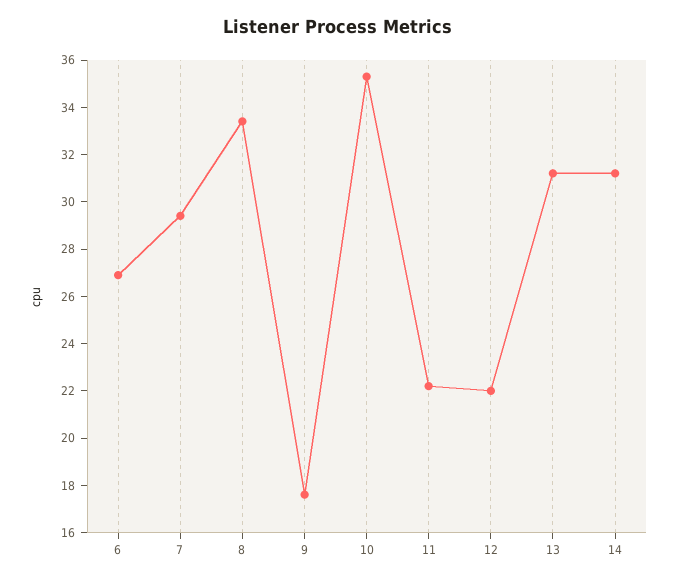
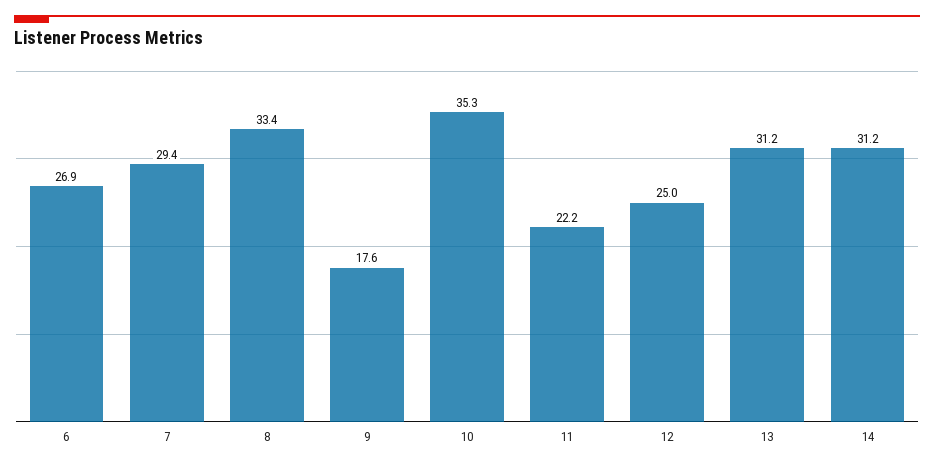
12: 22 -> 25

